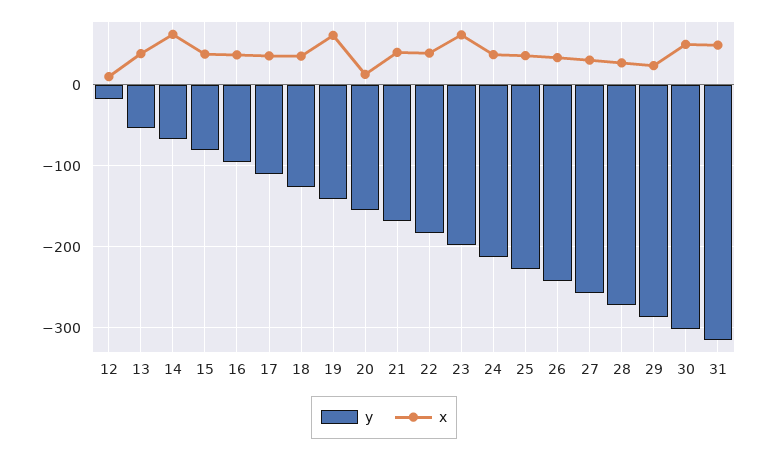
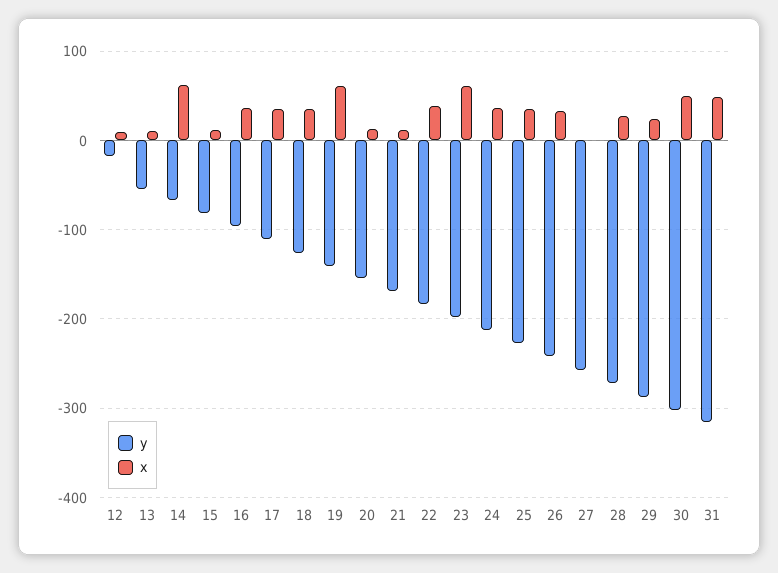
x, 13: 40 -> 10
x, 15: 40 -> 10
x, 21: 40 -> 10
x, 27: 30 -> 0

